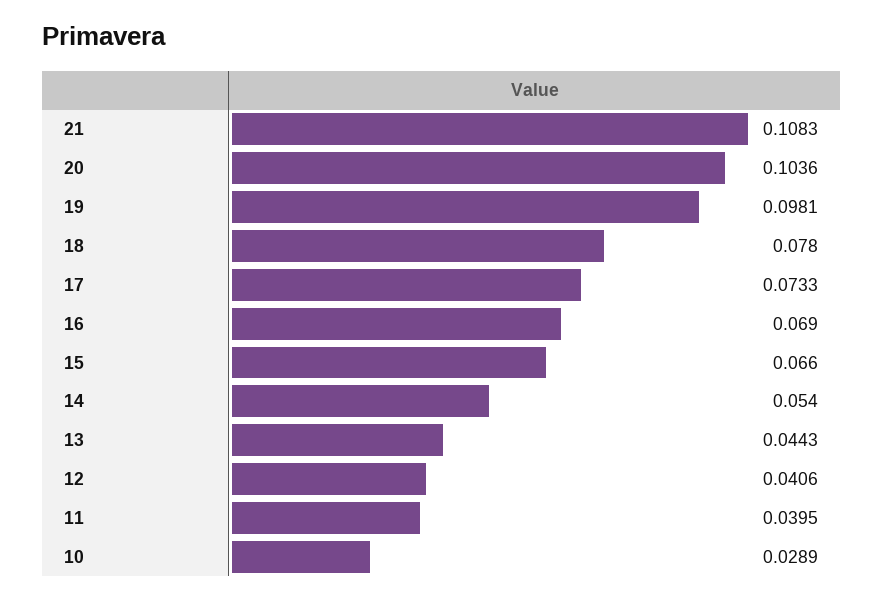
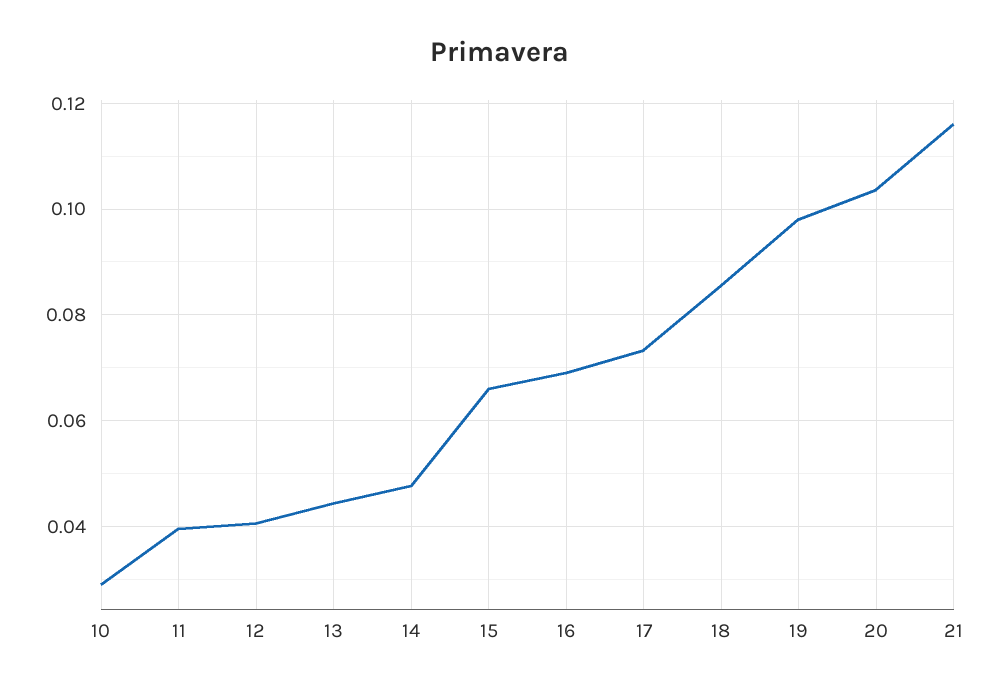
21: 0.1083 -> 0.116
18: 0.078 -> 0.086
14: 0.054 -> 0.048

